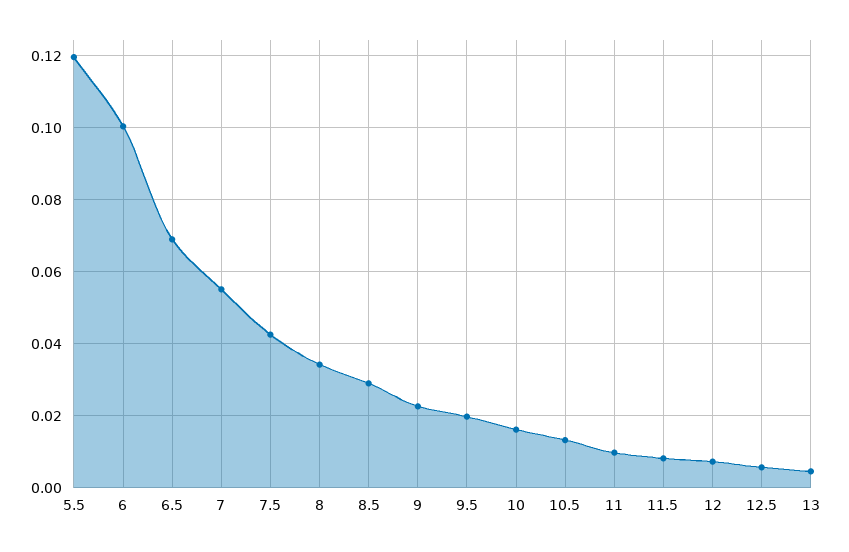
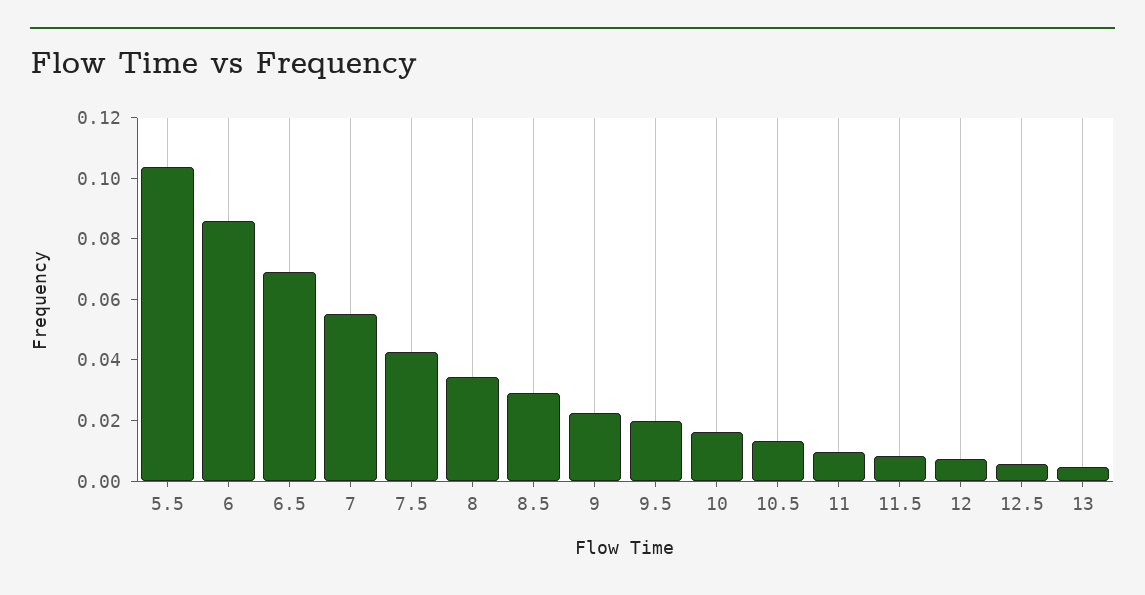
5.5: 0.12 -> 0.105
6: 0.1 -> 0.085

